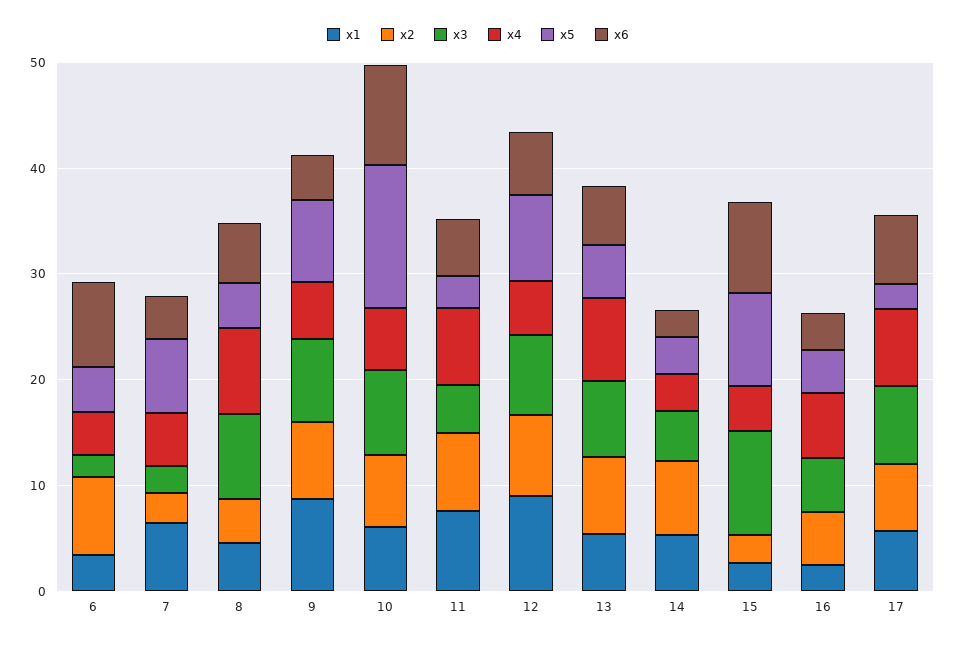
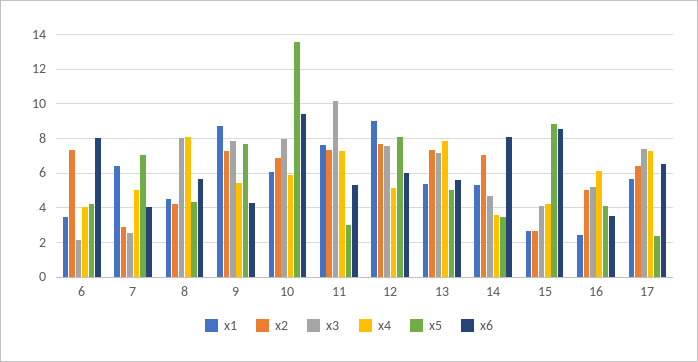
x3, 11: 4 -> 10
x6, 14: 2 -> 8
x3, 15: 10 -> 4

